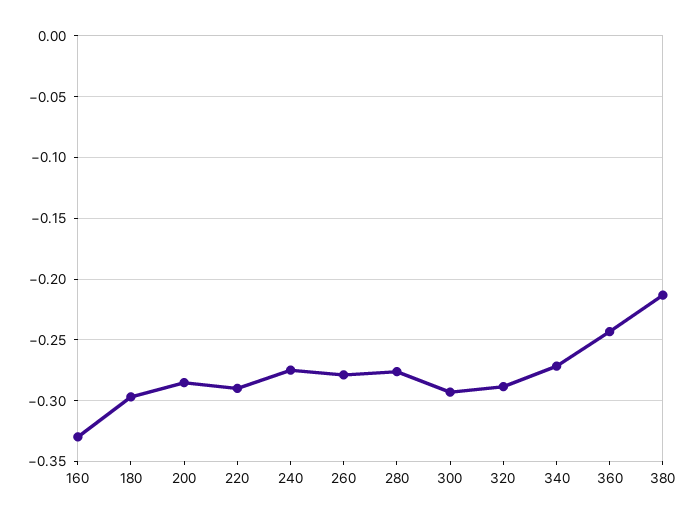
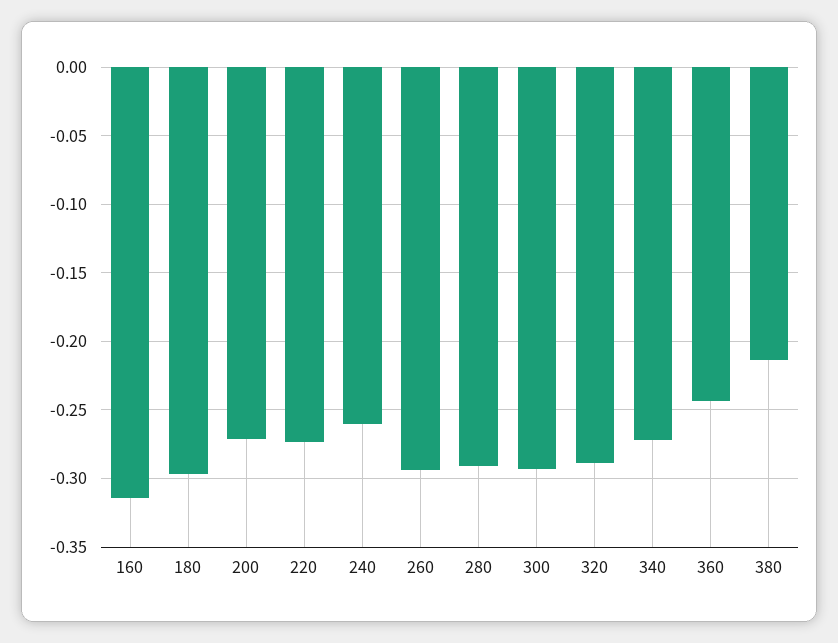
160: -0.33 -> -0.315
200: -0.285 -> -0.27
220: -0.29 -> -0.275
240: -0.275 -> -0.26
260: -0.28 -> -0.295
280: -0.275 -> -0.29

